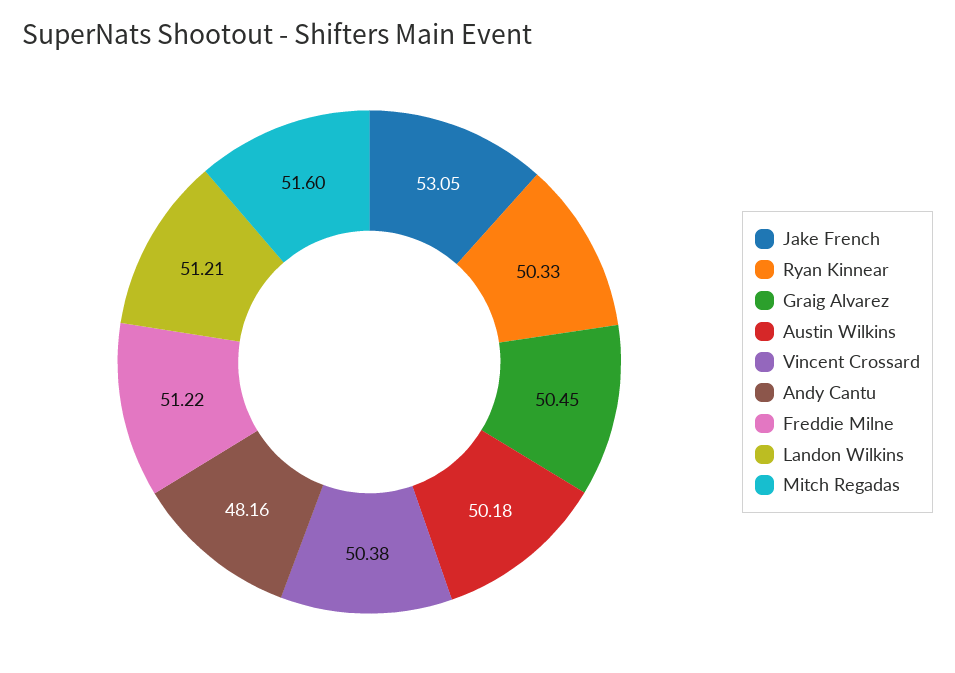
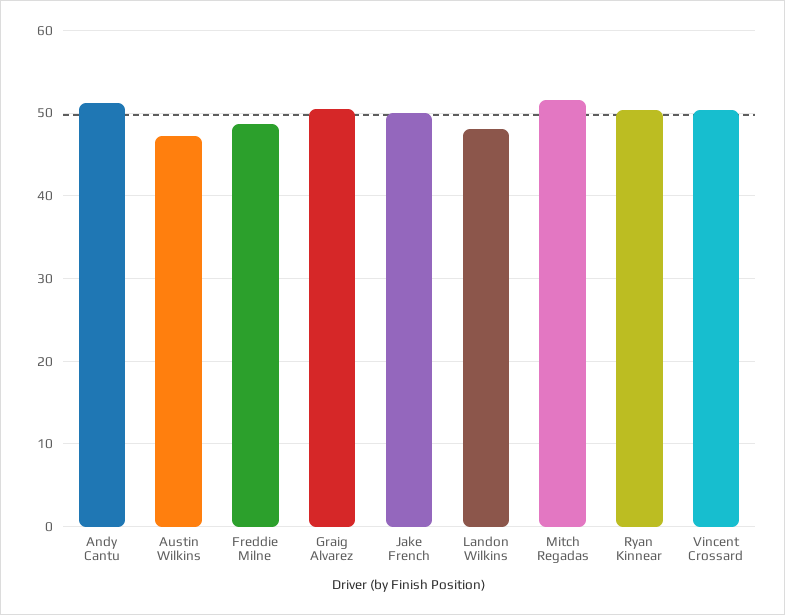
Jake French: 53.05 -> 50
Austin Wilkins: 50.18 -> 47
Andy Cantu: 48.16 -> 51
Freddie Milne: 51.22 -> 49
Landon Wilkins: 51.21 -> 48

